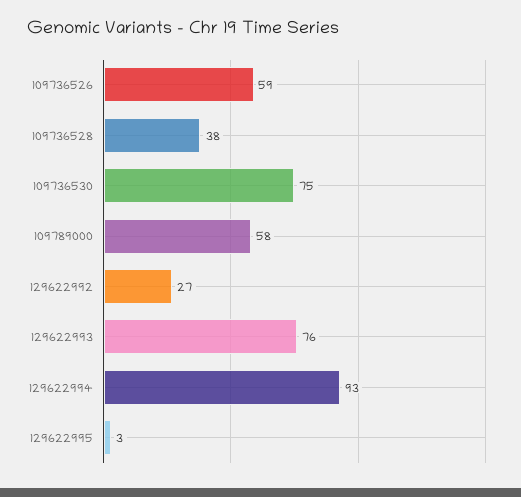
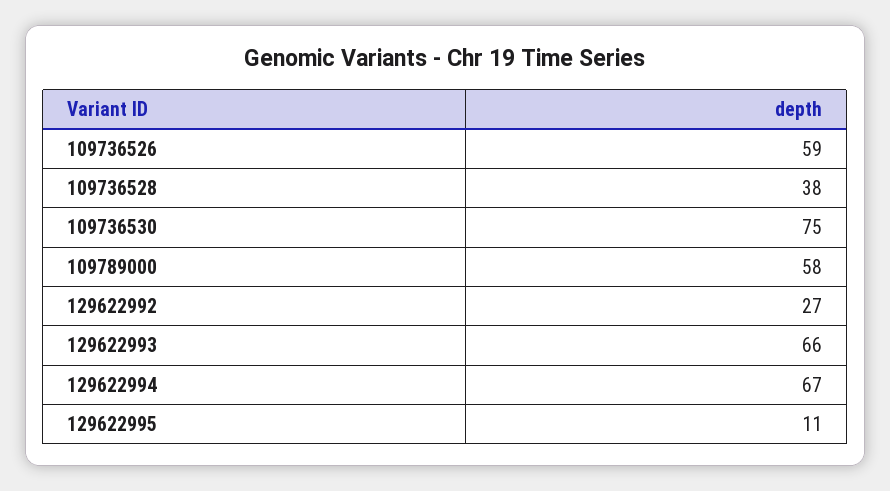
129622993: 76 -> 66
129622994: 93 -> 67
129622995: 3 -> 11

